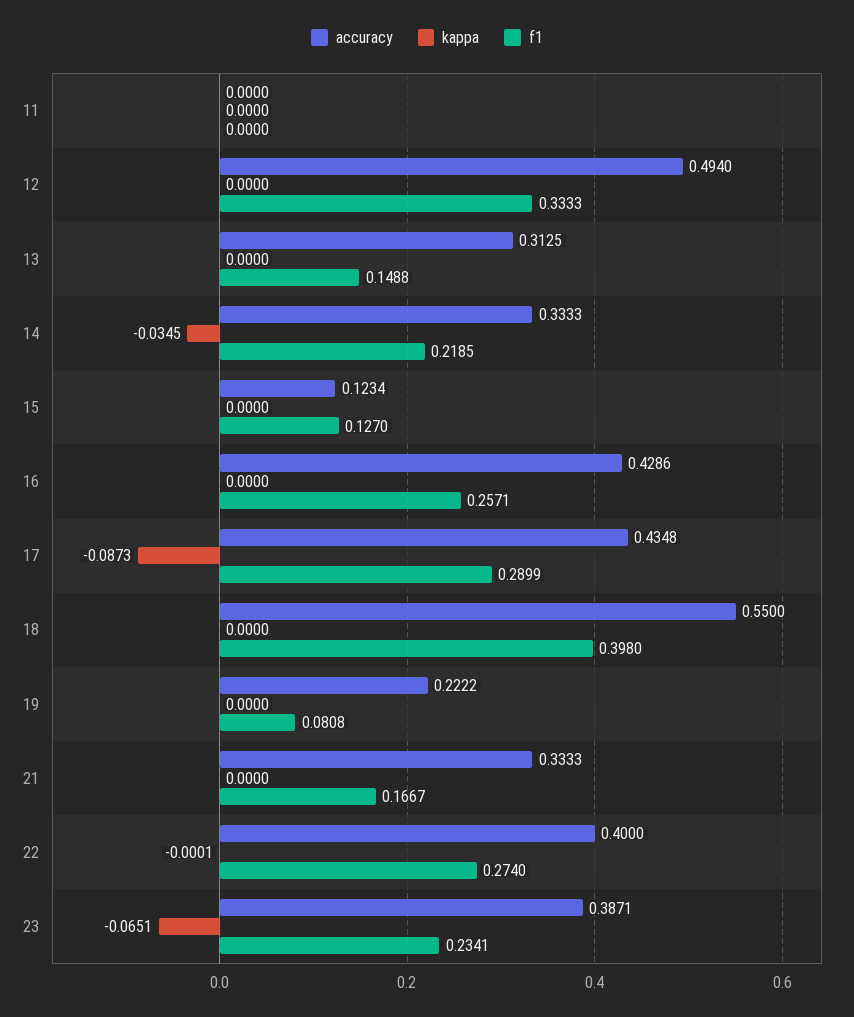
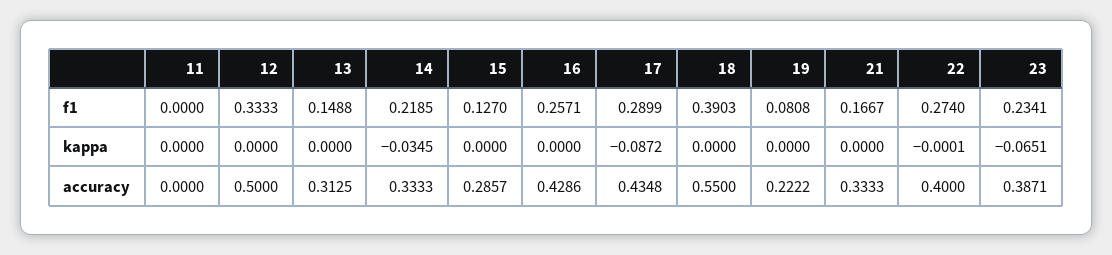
accuracy, 12: 0.494 -> 0.5
accuracy, 15: 0.1234 -> 0.2857
kappa, 17: -0.0873 -> -0.0872
f1, 18: 0.398 -> 0.3903

